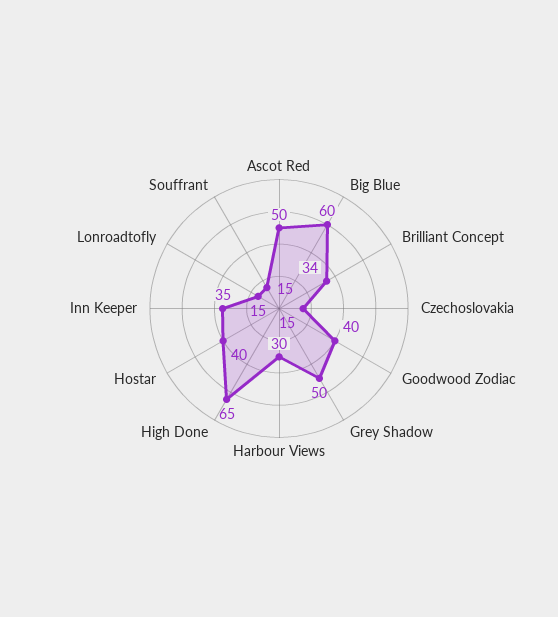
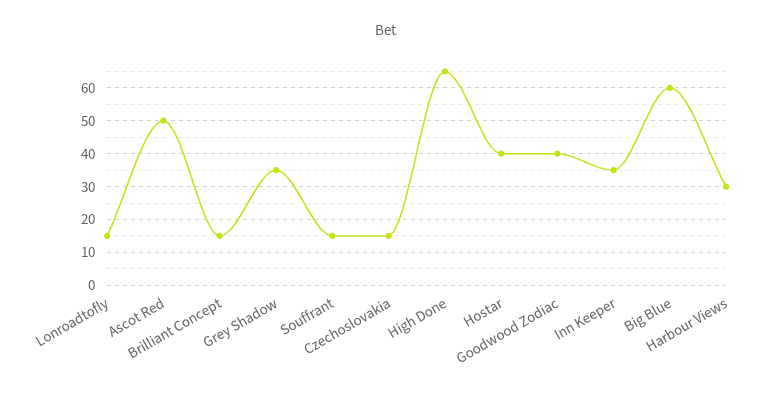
Brilliant Concept: 34 -> 15
Grey Shadow: 50 -> 35

